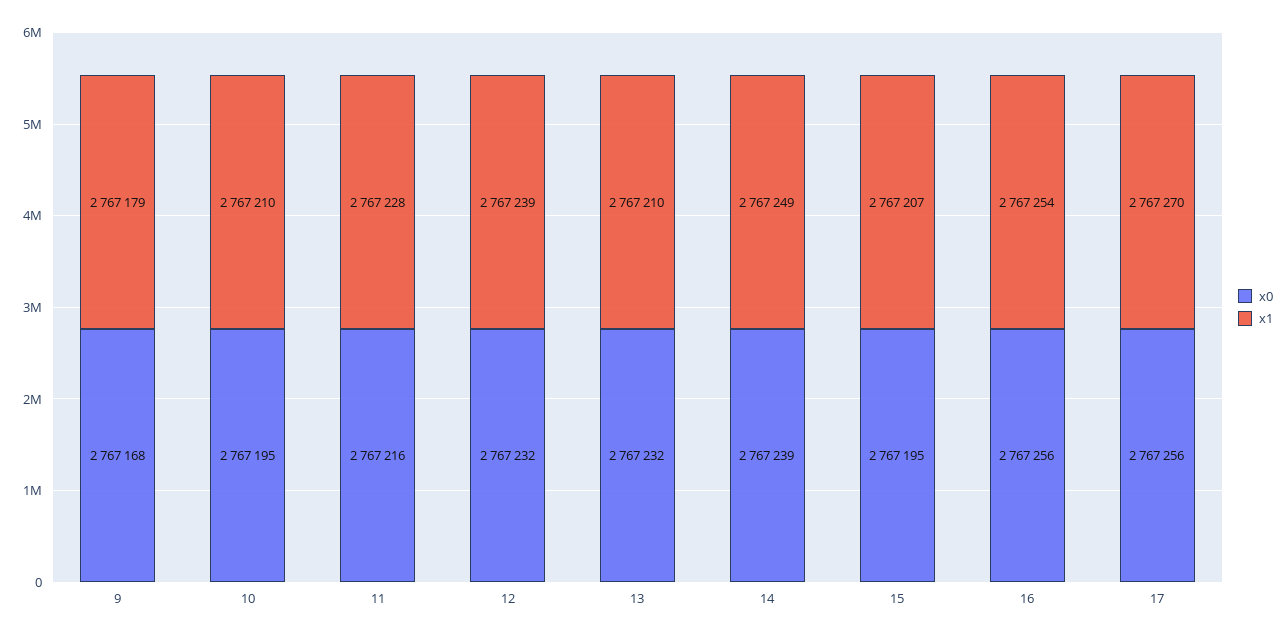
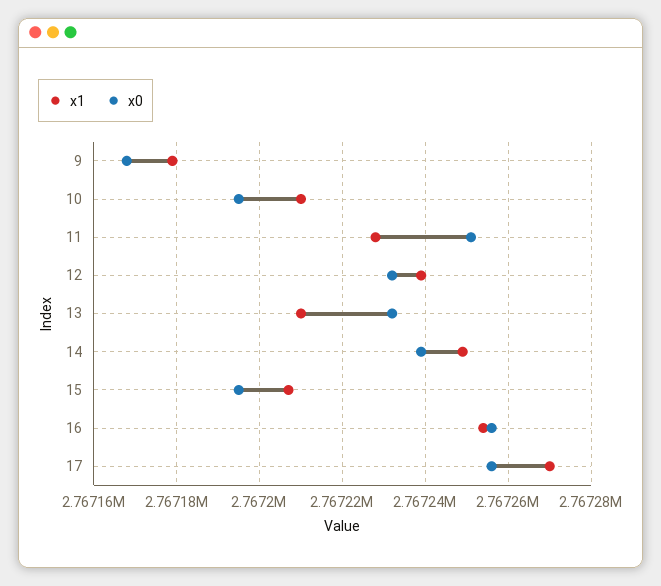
x0, 11: 2767216 -> 2767250

